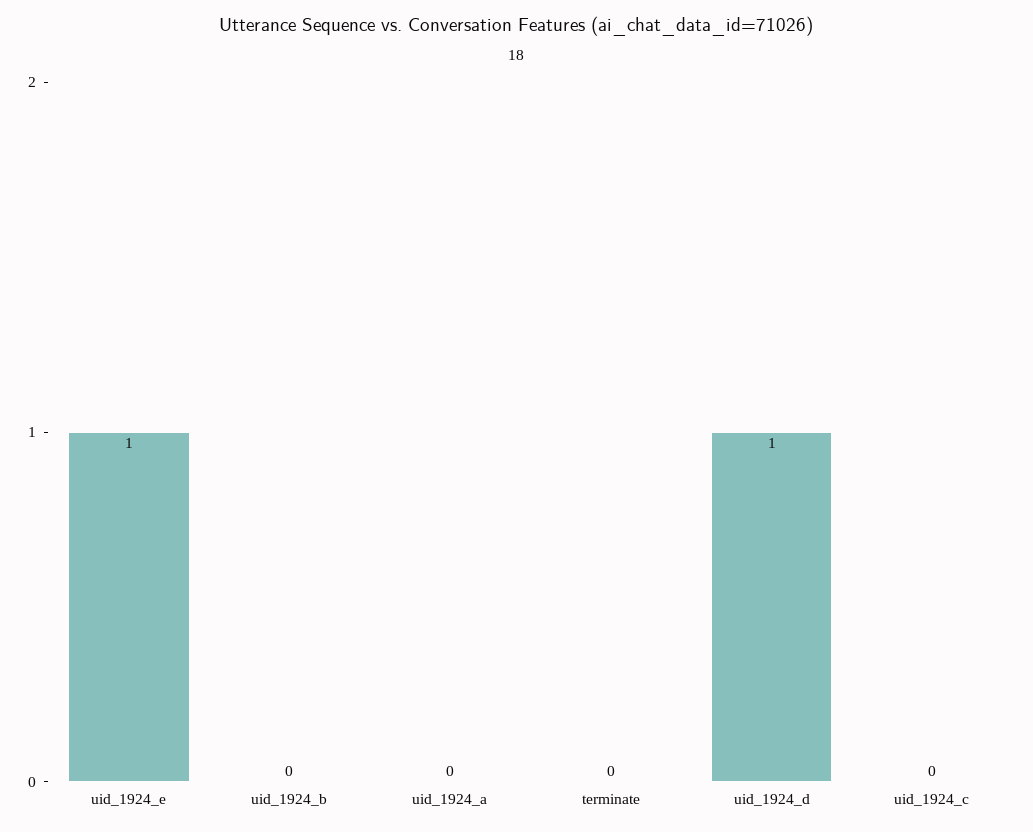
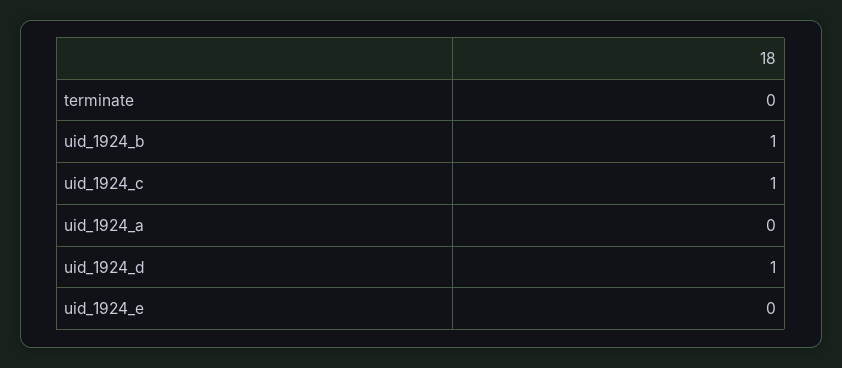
uid_1924_e: 1 -> 0
uid_1924_b: 0 -> 1
uid_1924_c: 0 -> 1

